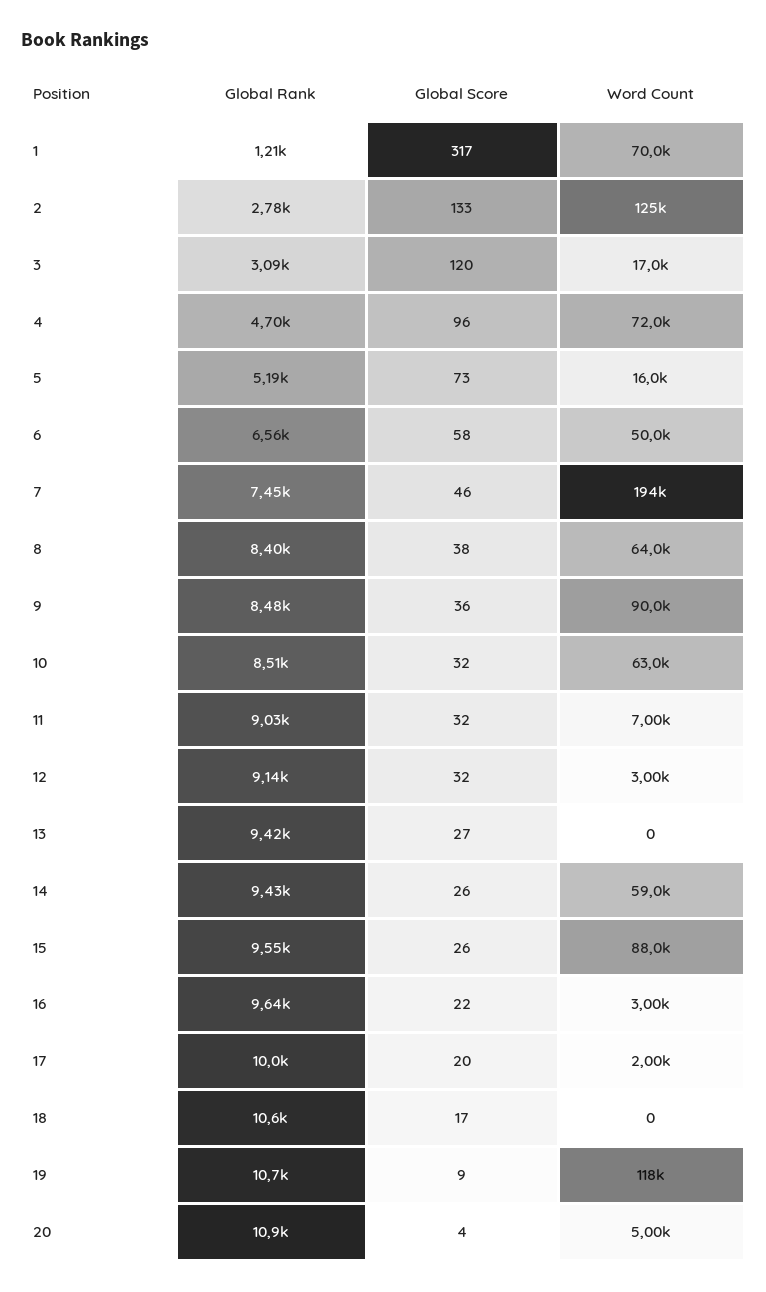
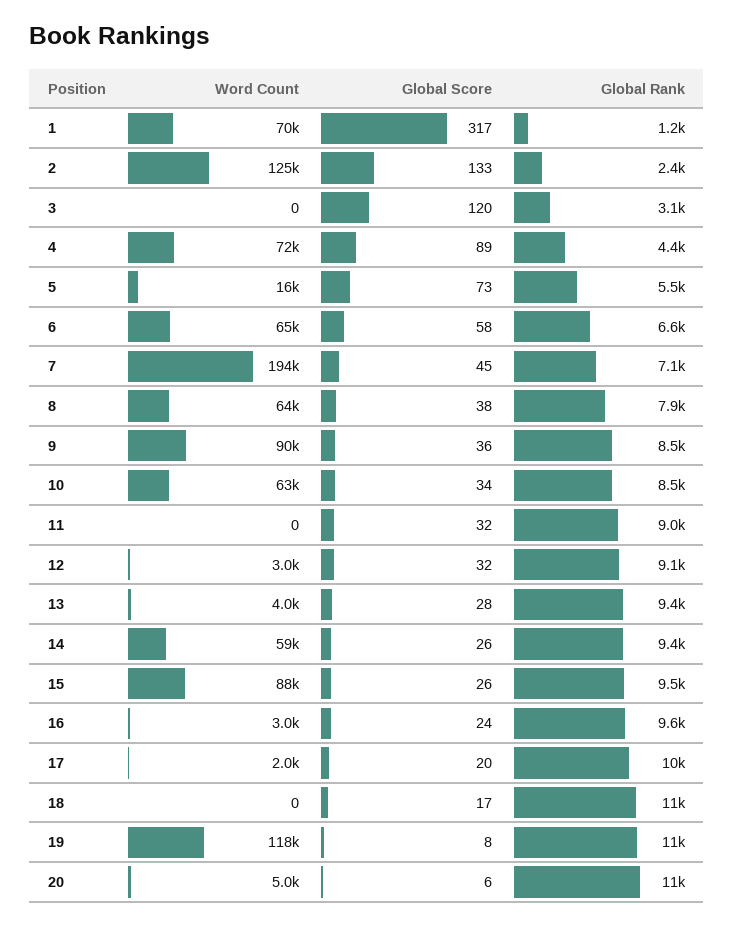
Global Rank, 2: 2780 -> 2400
Word Count, 3: 17000 -> 0
Global Rank, 4: 4700 -> 4400
Global Score, 4: 96 -> 89
Global Rank, 5: 5190 -> 5500
Word Count, 6: 50000 -> 65000
Global Rank, 7: 7450 -> 7100
Global Score, 7: 46 -> 45
Global Rank, 8: 8400 -> 7900
Global Score, 10: 32 -> 34
Word Count, 11: 7000 -> 0
Global Score, 13: 27 -> 28
Word Count, 13: 0 -> 4000
Global Score, 16: 22 -> 24
Global Score, 19: 9 -> 8
Global Score, 20: 4 -> 6

